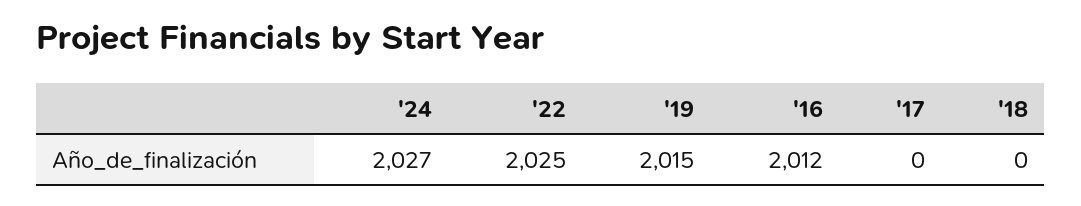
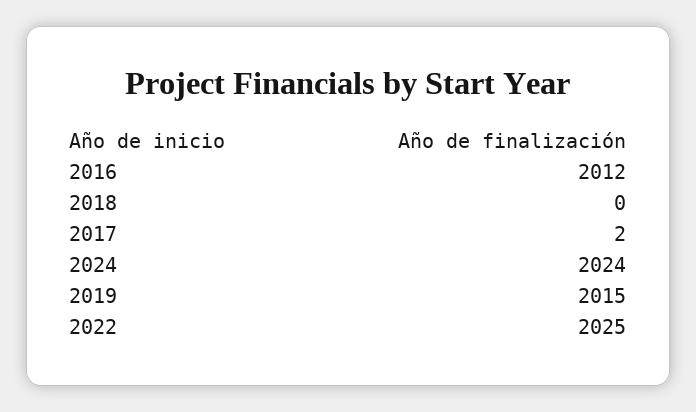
'24: 2027 -> 2024
'17: 0 -> 2

